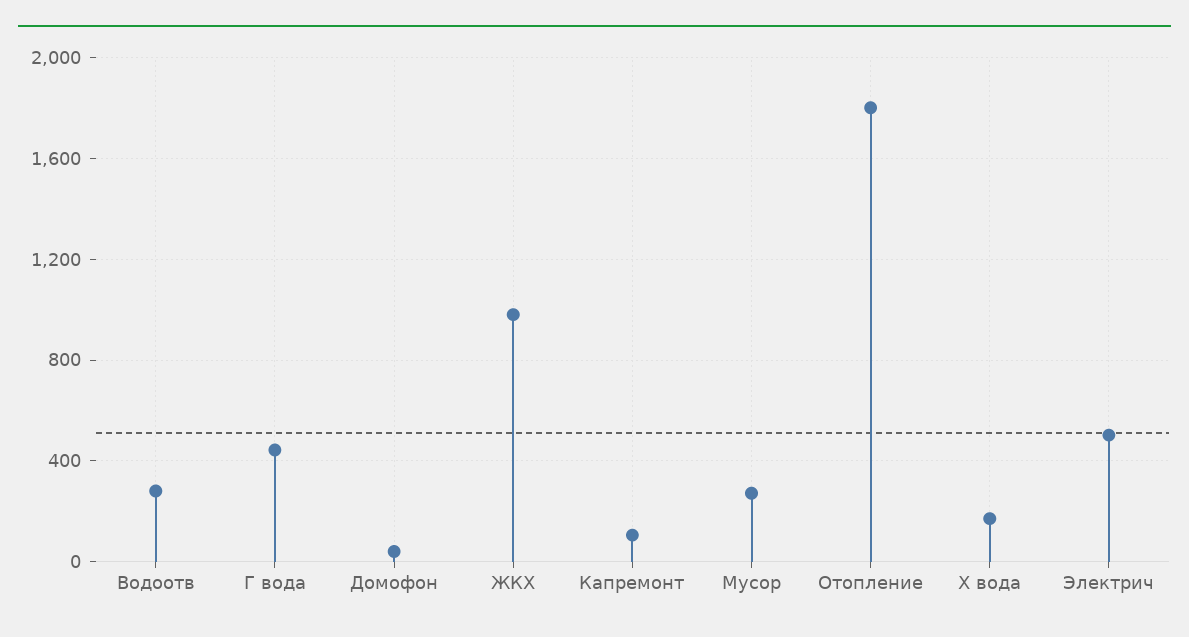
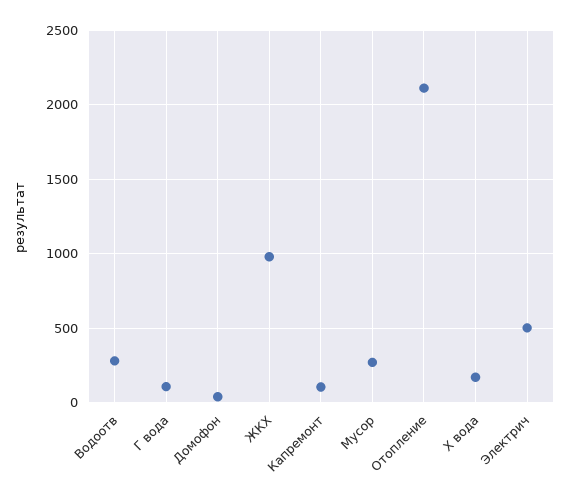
Г вода: 450 -> 100
Отопление: 1800 -> 2100

